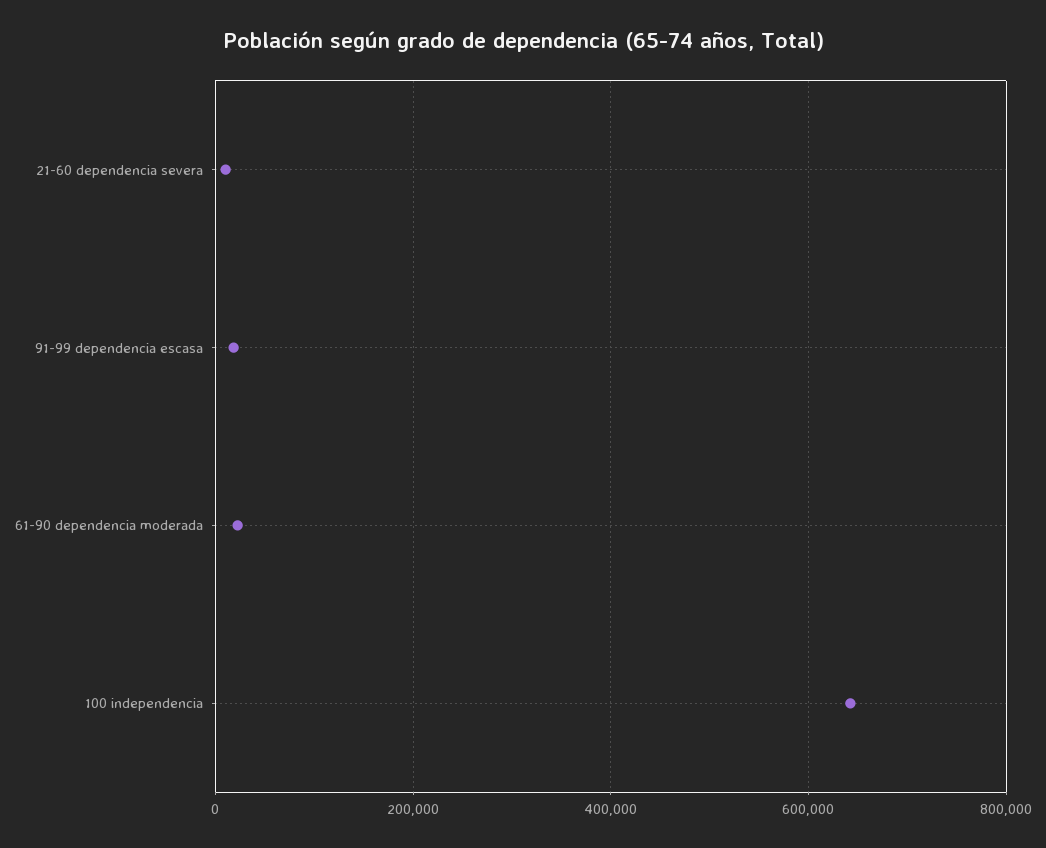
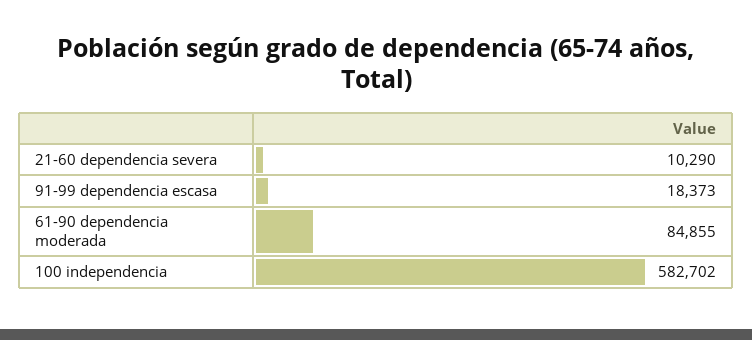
61-90 dependencia moderada: 20000 -> 84855
100 independencia: 640000 -> 582702

